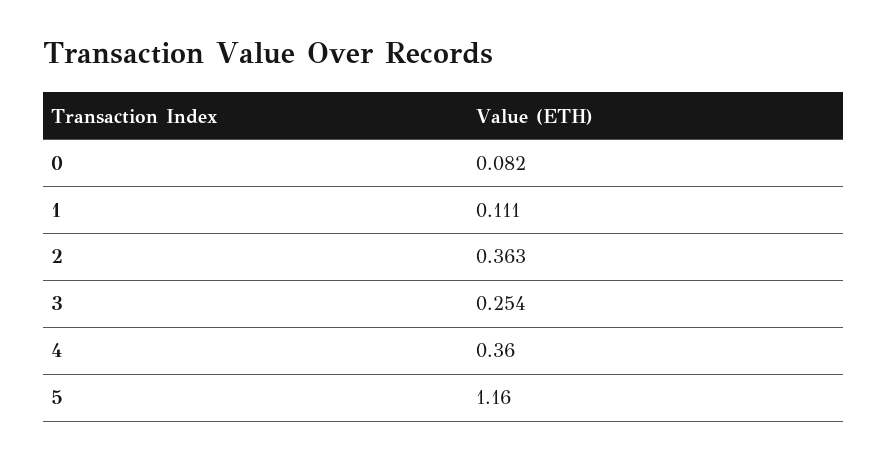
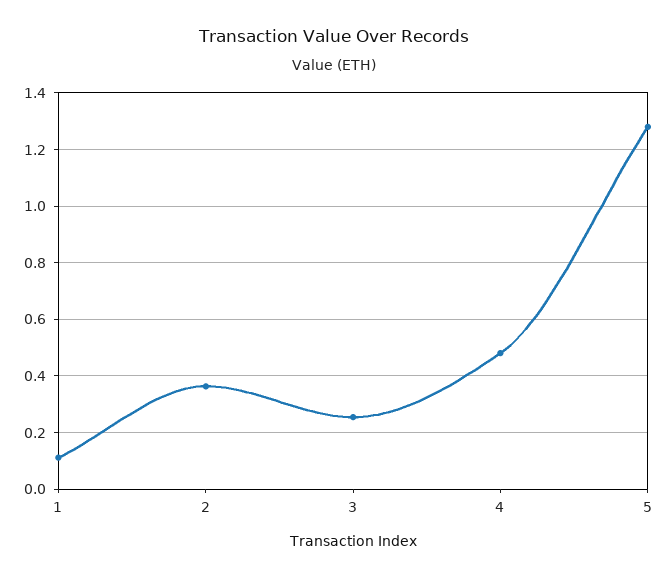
0: 0.082 -> none
4: 0.36 -> 0.475
5: 1.16 -> 1.275

